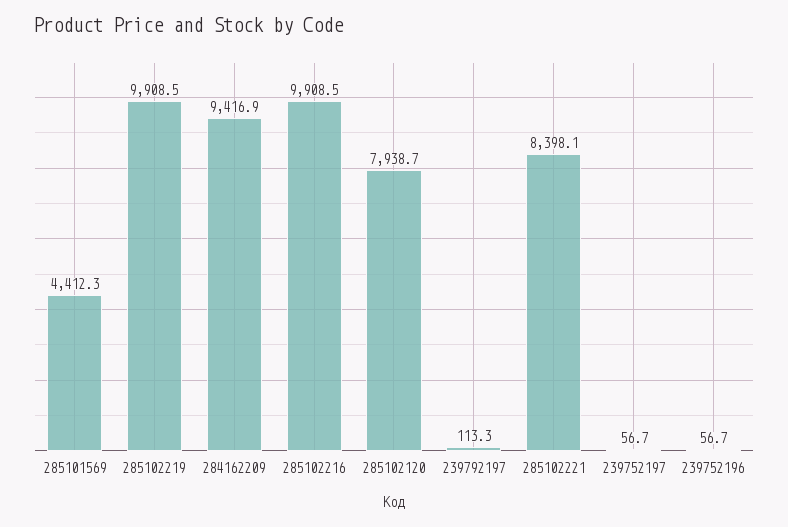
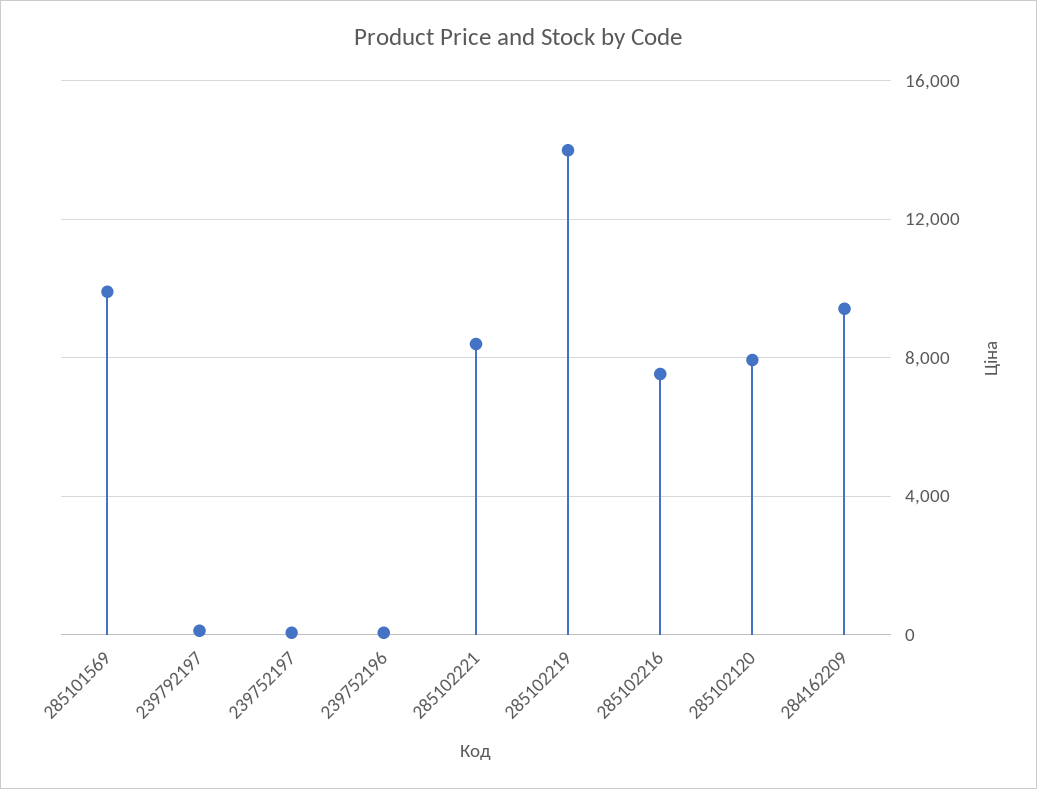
285101569: 4412.3 -> 10000
285102219: 9908.5 -> 14000
285102216: 9908.5 -> 7500

